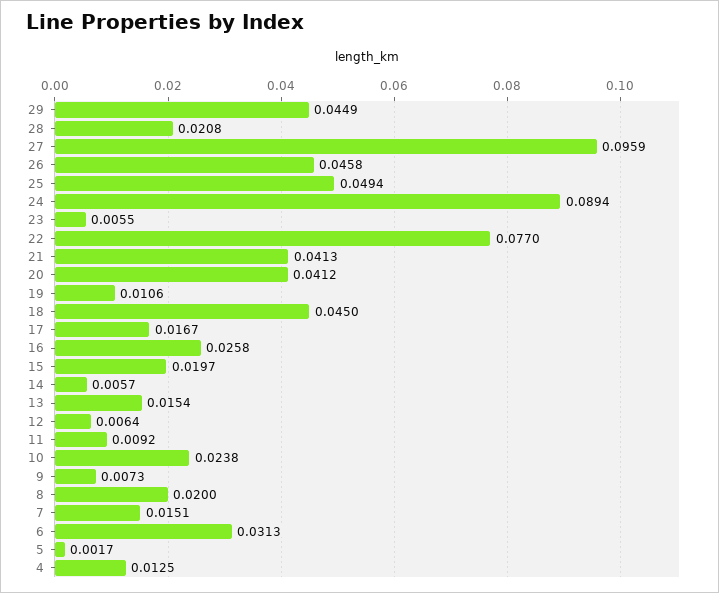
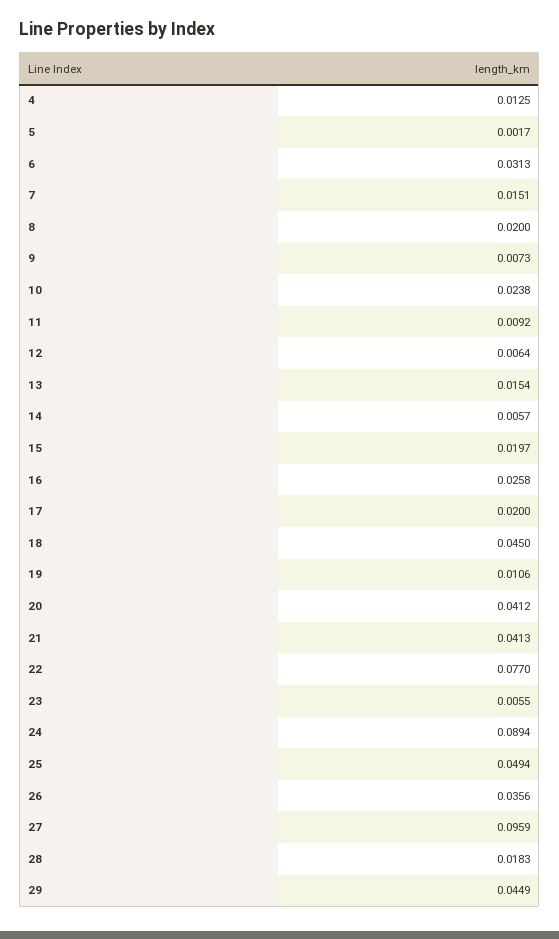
28: 0.0208 -> 0.0183
26: 0.0458 -> 0.0356
17: 0.0167 -> 0.02

